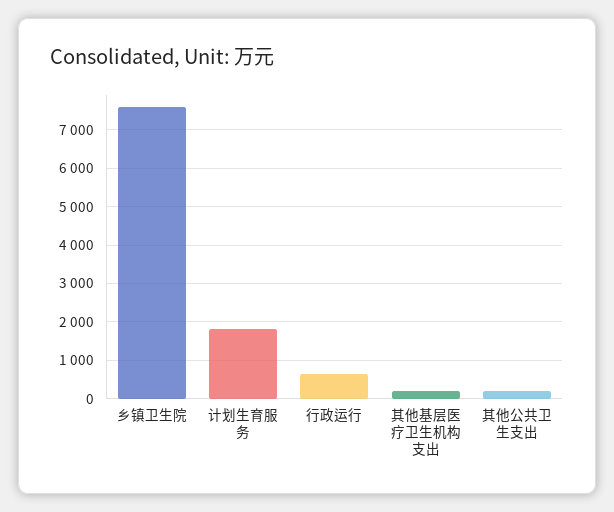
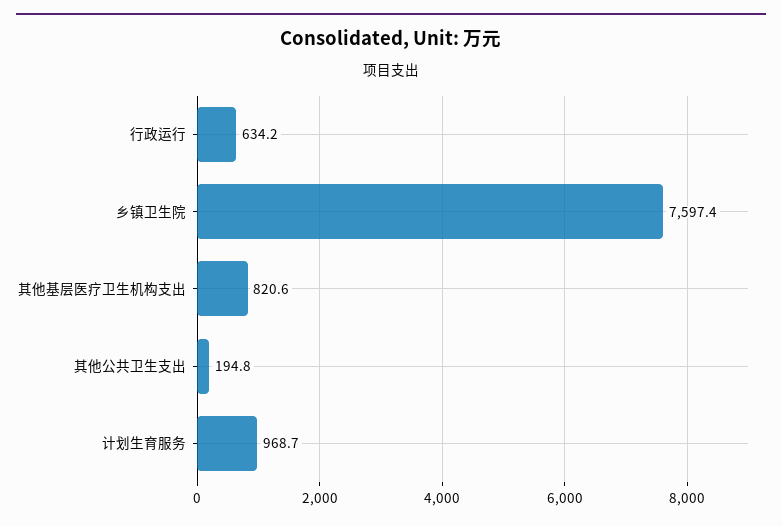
计划生育服务: 1800 -> 968.7
其他基层医疗卫生机构支出: 200 -> 820.6

